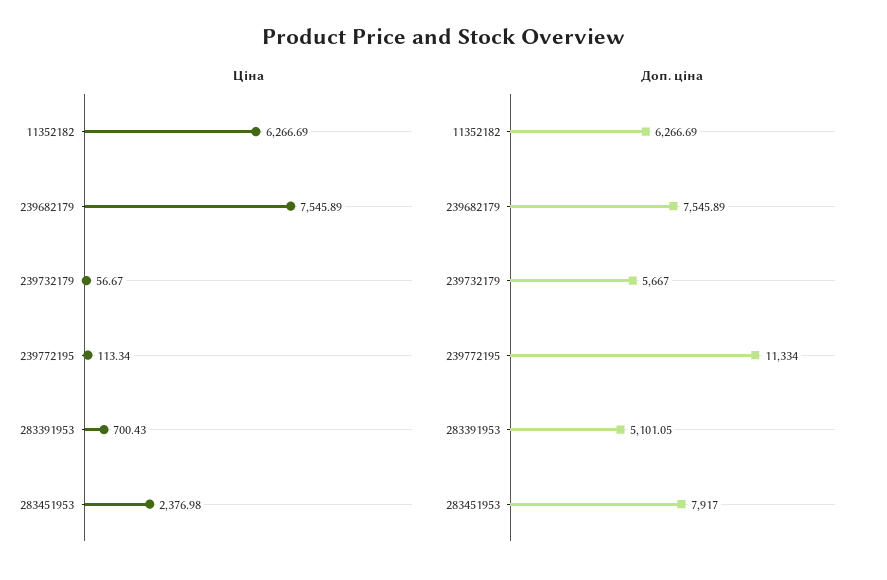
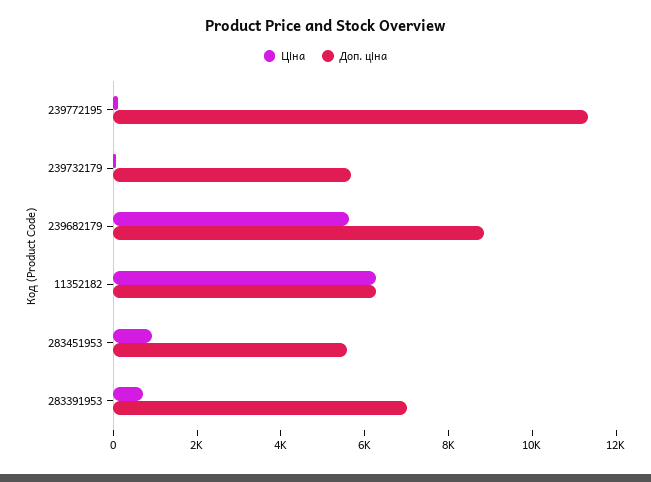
Ціна, 239682179: 7545.89 -> 5500
Ціна, 283451953: 2376.98 -> 1000
Доп. ціна, 239682179: 7545.89 -> 9000
Доп. ціна, 283391953: 5101.05 -> 7000
Доп. ціна, 283451953: 7917 -> 5500

